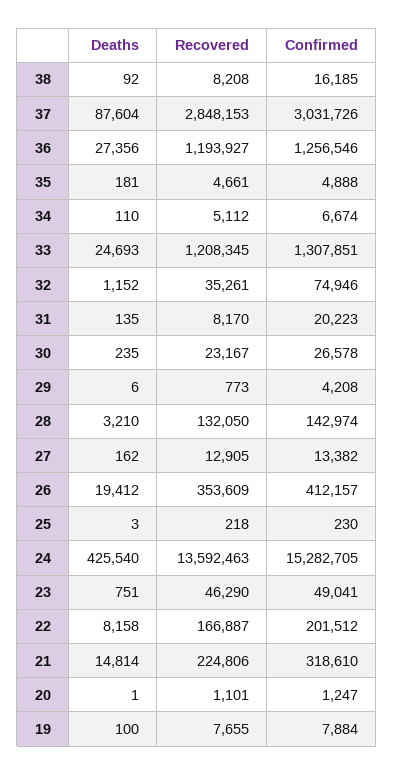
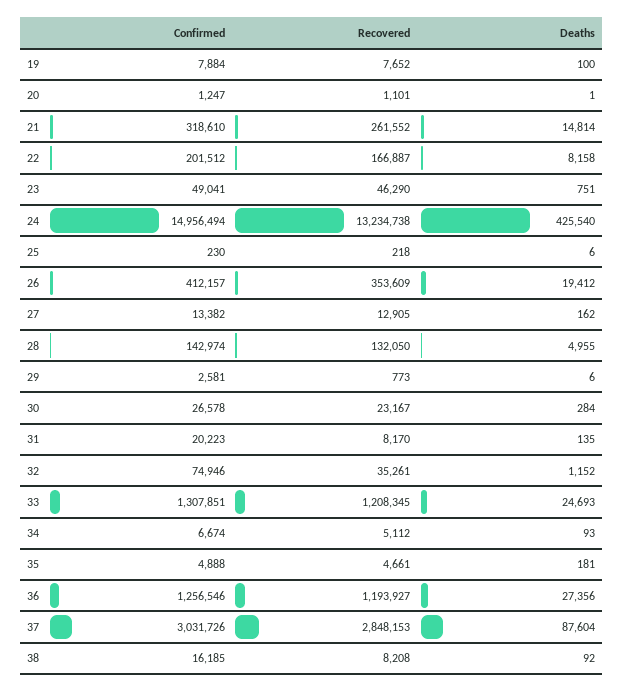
Deaths, 34: 110 -> 93
Deaths, 30: 235 -> 284
Confirmed, 29: 4208 -> 2581
Deaths, 28: 3210 -> 4955
Deaths, 25: 3 -> 6
Recovered, 24: 13592463 -> 13234738
Confirmed, 24: 15282705 -> 14956494
Recovered, 21: 224806 -> 261552
Recovered, 19: 7655 -> 7652

